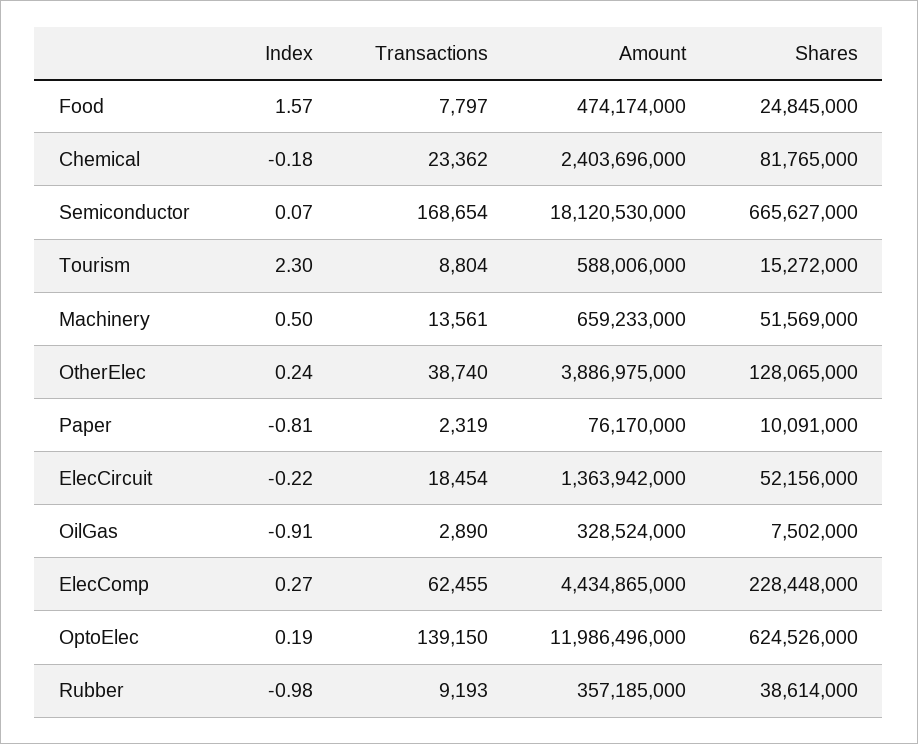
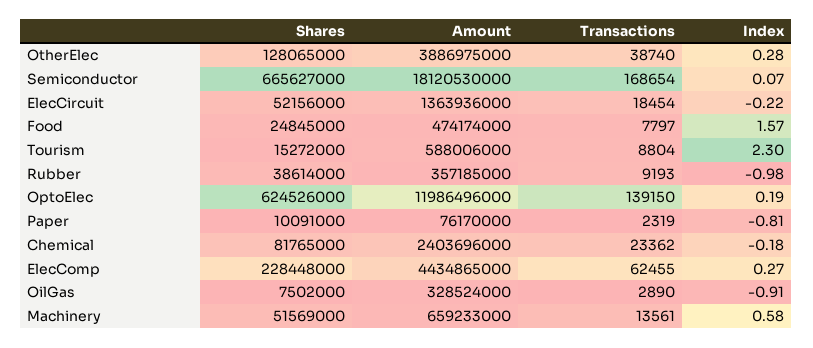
Index, Machinery: 0.5 -> 0.58
Index, OtherElec: 0.24 -> 0.28
Amount, ElecCircuit: 1363942000 -> 1363936000

